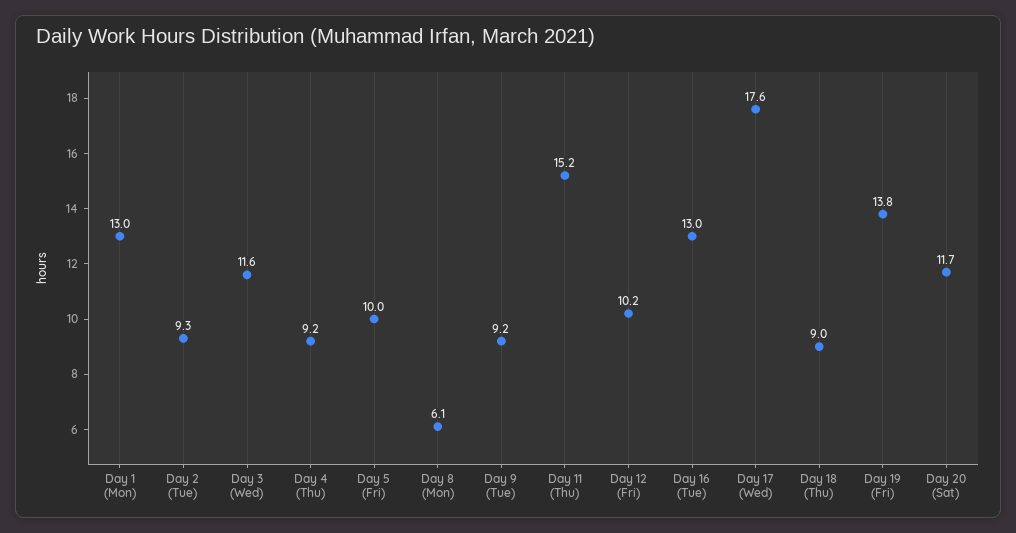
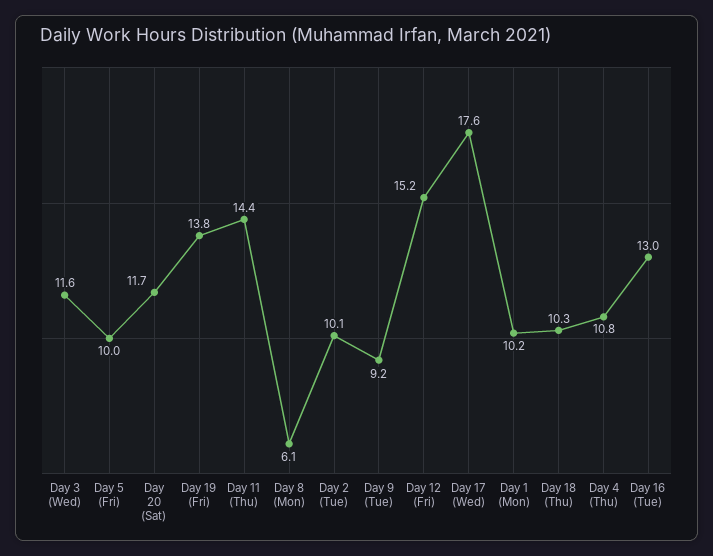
Day 1 (Mon): 13 -> 10.2
Day 2 (Tue): 9.3 -> 10.1
Day 4 (Thu): 9.2 -> 10.8
Day 11 (Thu): 15.2 -> 14.4
Day 12 (Fri): 10.2 -> 15.2
Day 18 (Thu): 9 -> 10.3

